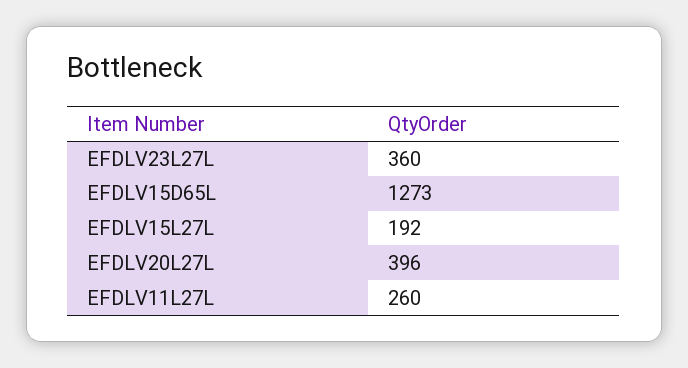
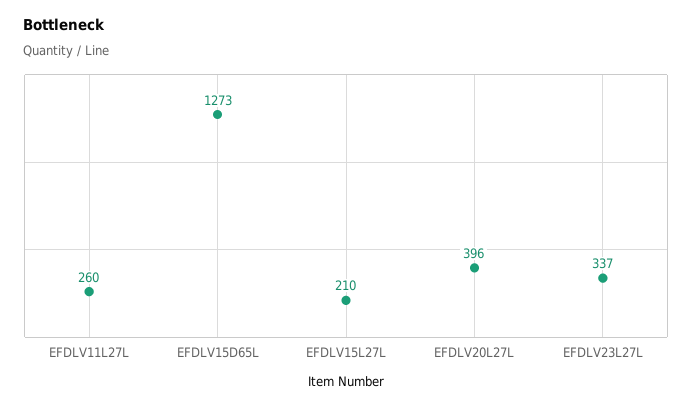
EFDLV23L27L: 360 -> 337
EFDLV15L27L: 192 -> 210

